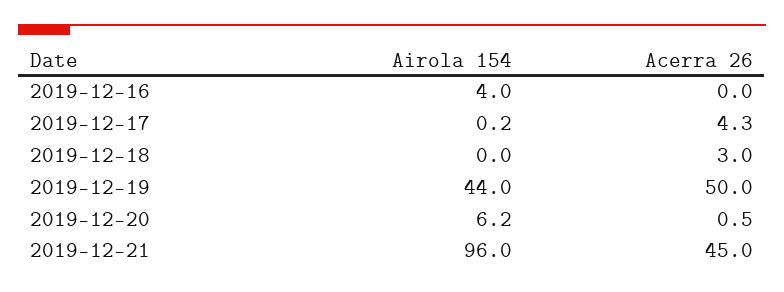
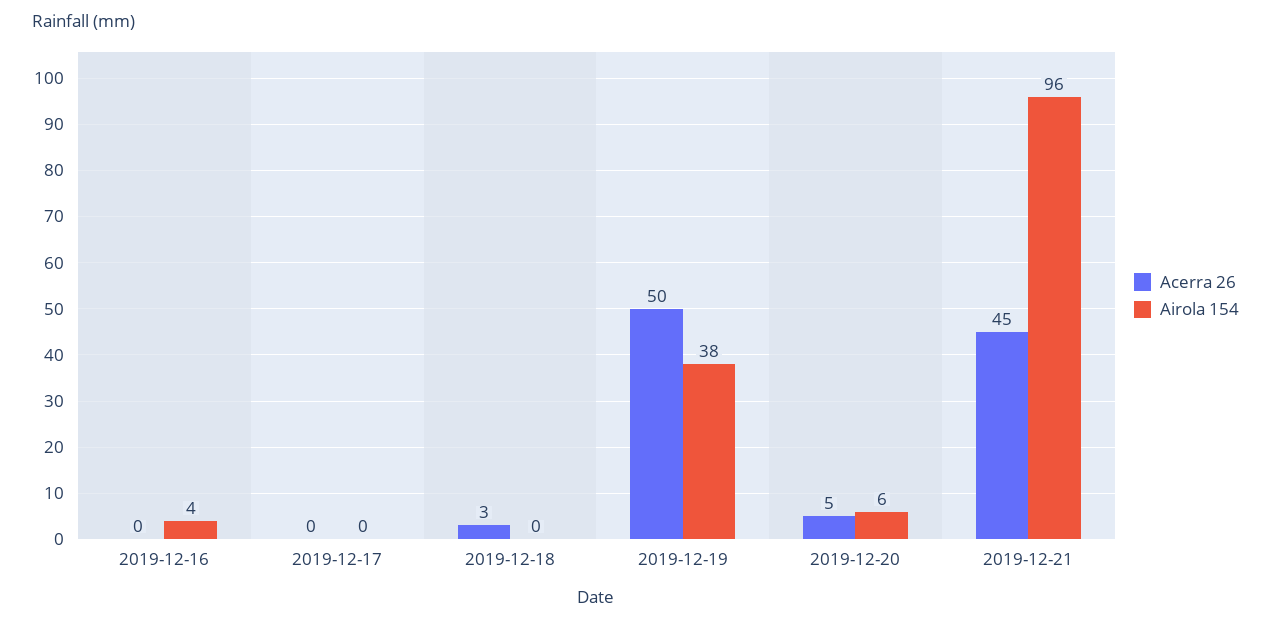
Acerra 26, 2019-12-17: 4.3 -> 0
Airola 154, 2019-12-19: 44 -> 38
Acerra 26, 2019-12-20: 0.5 -> 5

